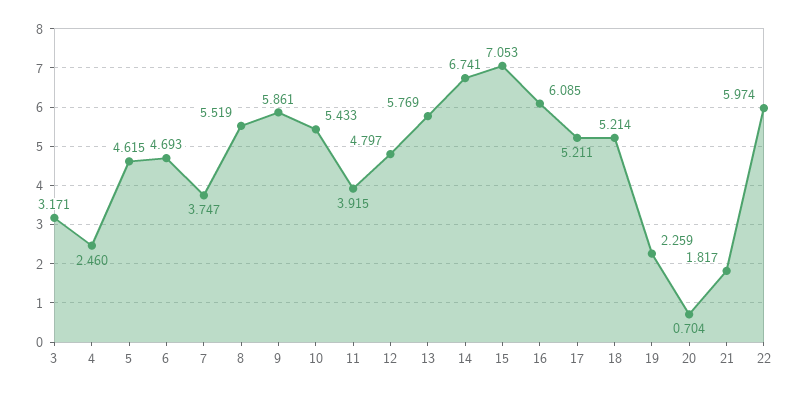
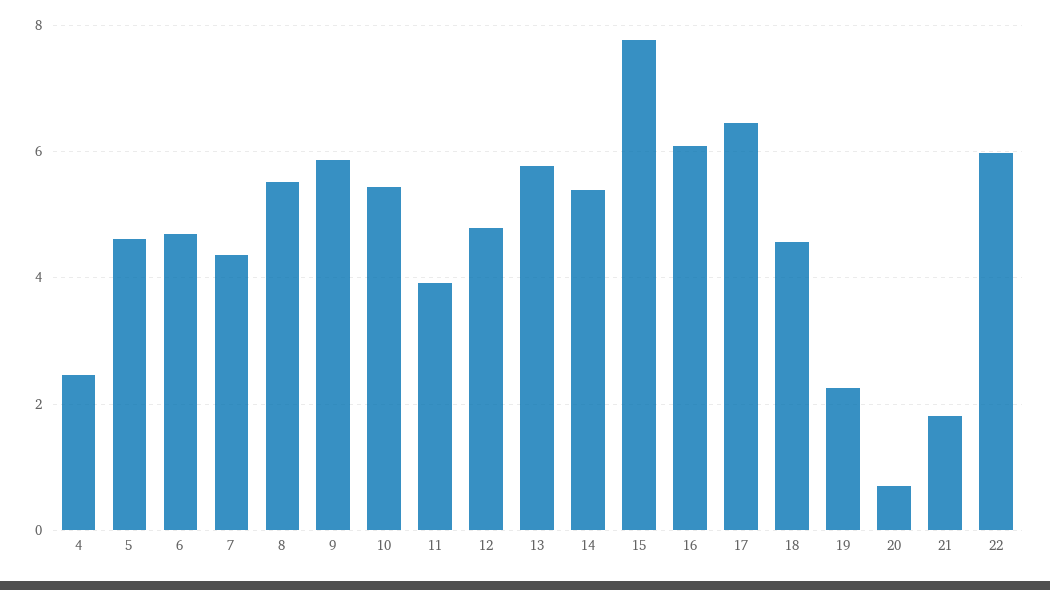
3: 3.171 -> none
7: 3.747 -> 4.4
14: 6.741 -> 5.4
15: 7.053 -> 7.8
17: 5.211 -> 6.4
18: 5.214 -> 4.6

